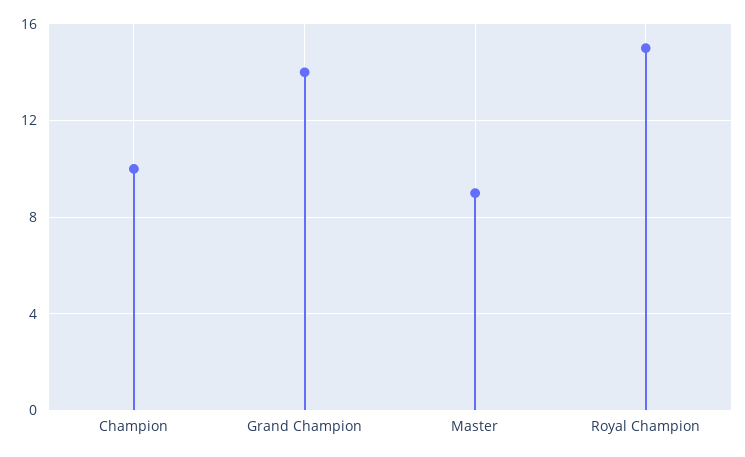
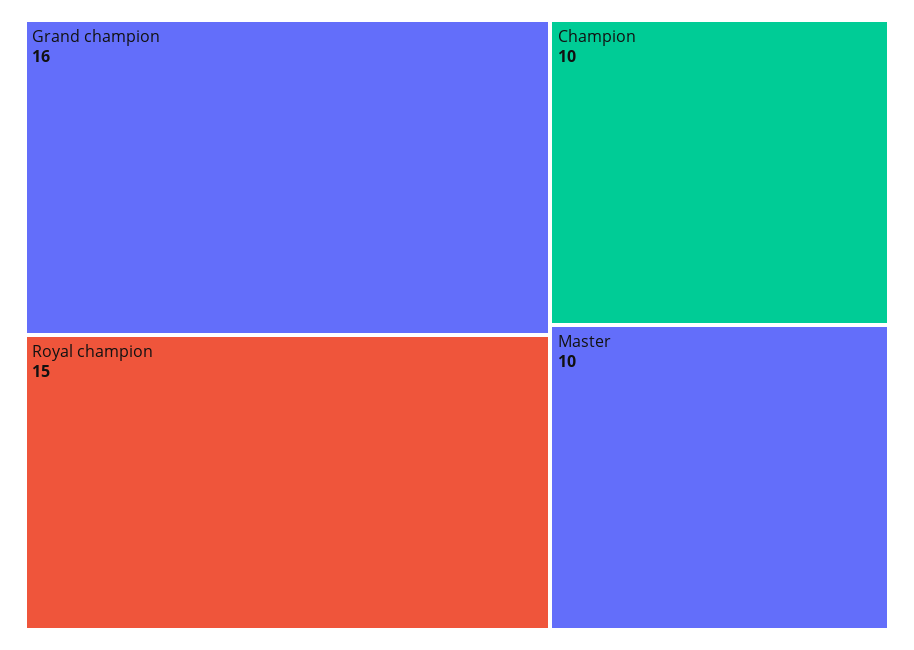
Grand Champion: 14 -> 16
Master: 9 -> 10

